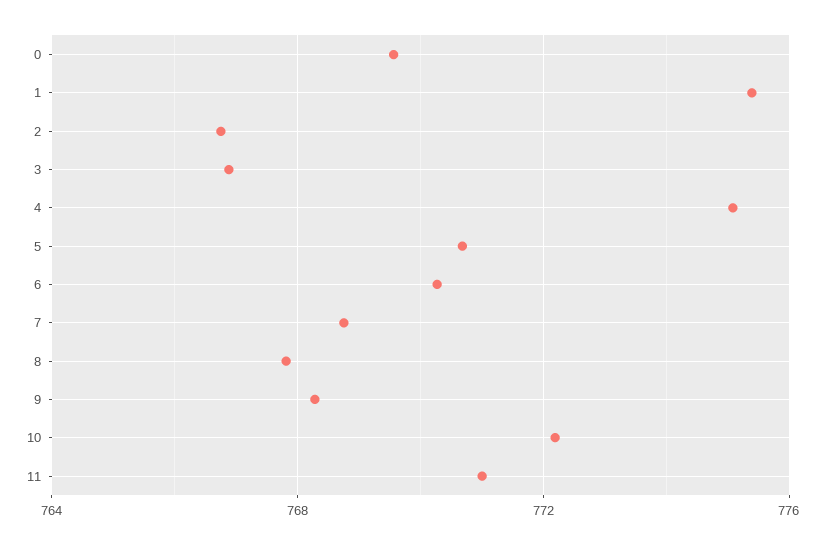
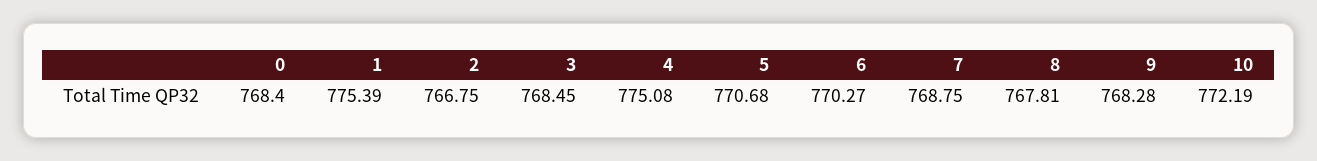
0: 769.5 -> 768.4
3: 767 -> 768.45
11: 771 -> none

